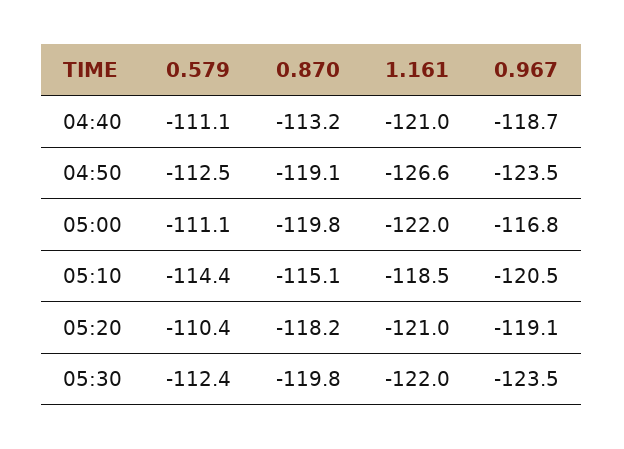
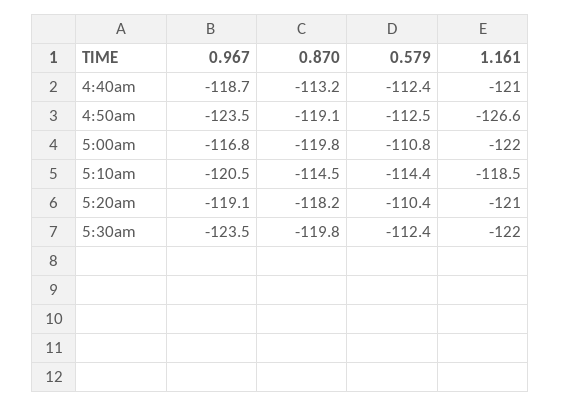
0.579, 04:40: -111.1 -> -112.4
0.579, 05:00: -111.1 -> -110.8
0.870, 05:10: -115.1 -> -114.5

